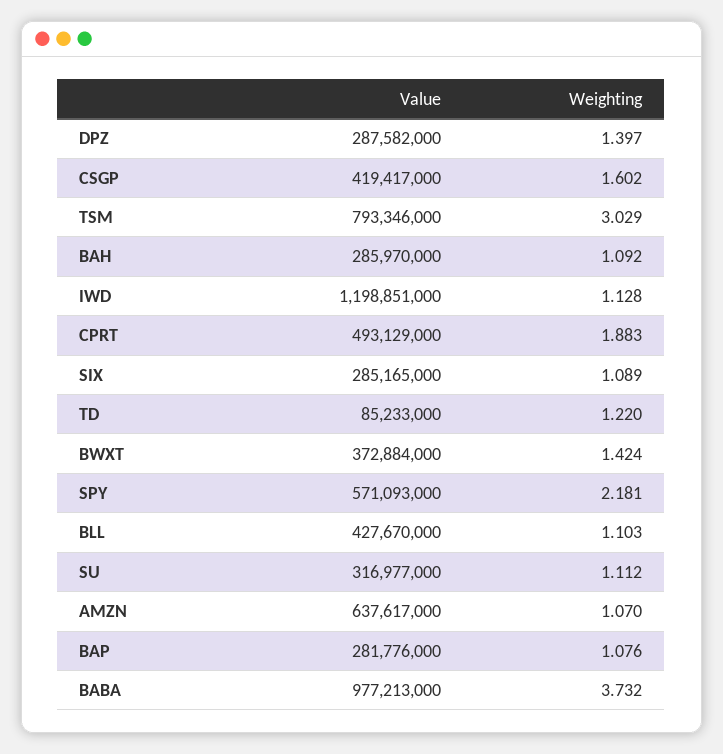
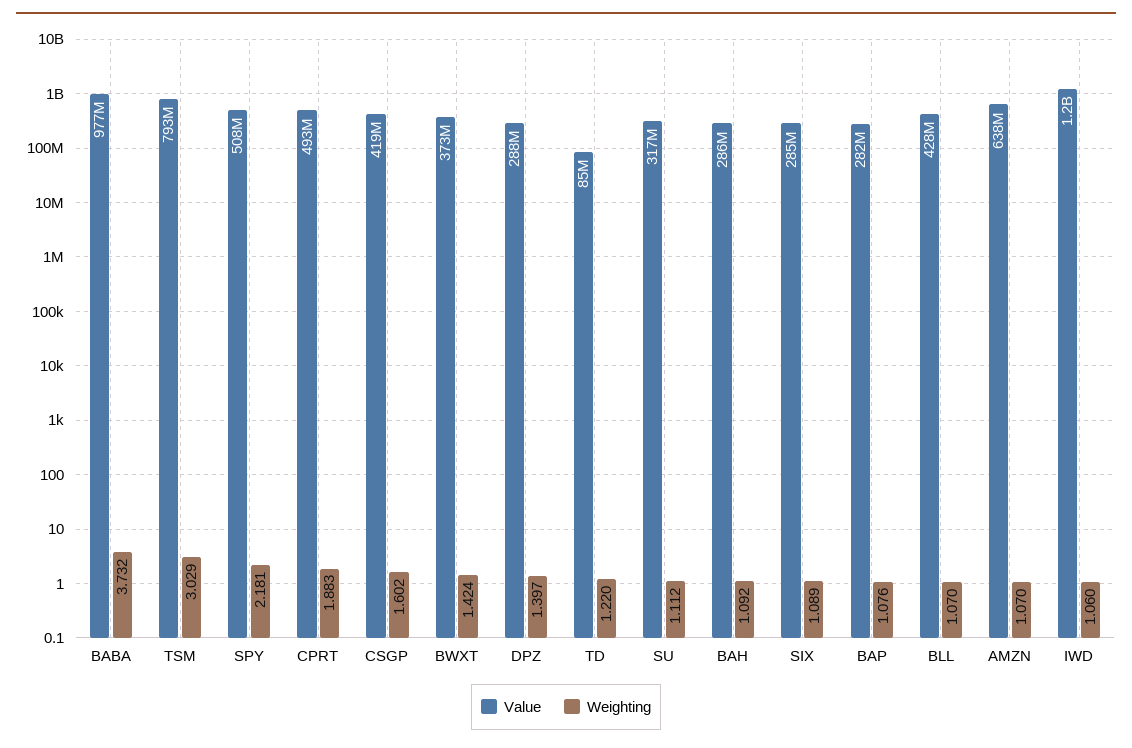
Weighting, IWD: 1.128 -> 1.06
Value, SPY: 571093000 -> 508000000
Weighting, BLL: 1.103 -> 1.07

